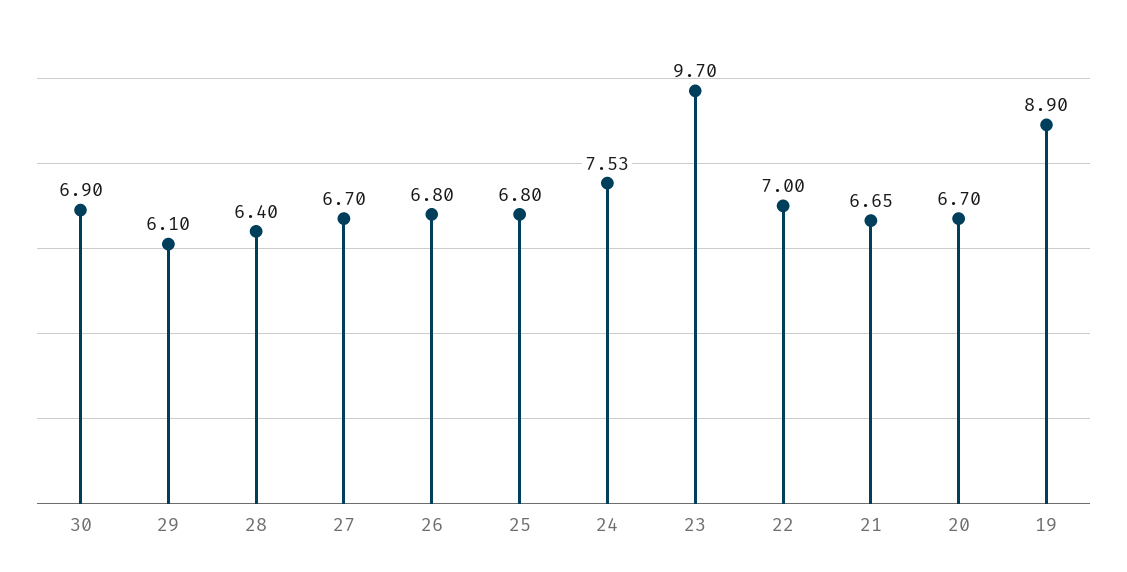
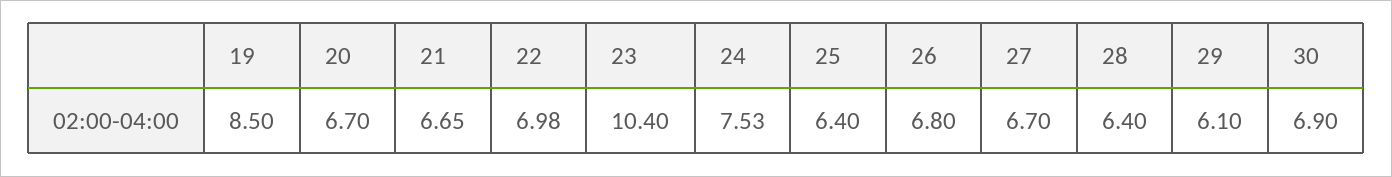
25: 6.8 -> 6.4
23: 9.7 -> 10.4
22: 7 -> 6.98
19: 8.9 -> 8.5

